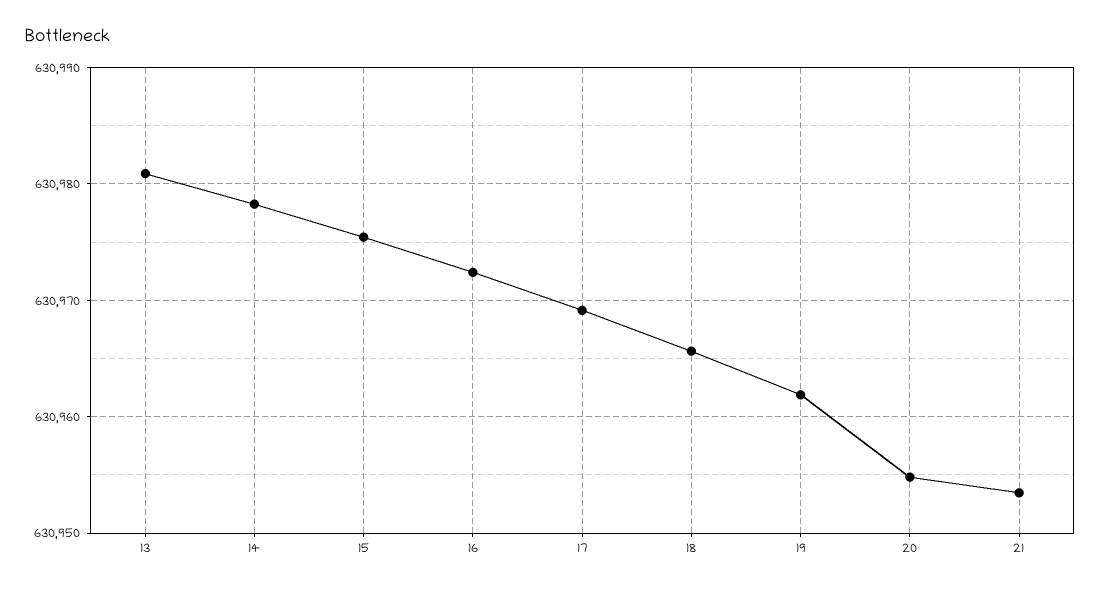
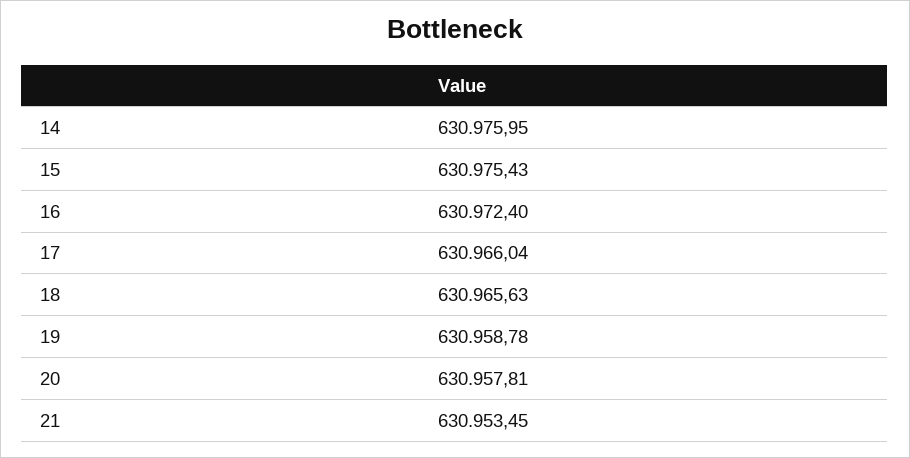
13: 630981 -> none
14: 630978 -> 630975.95
17: 630969 -> 630966.04
19: 630962 -> 630958.78
20: 630955 -> 630957.81

